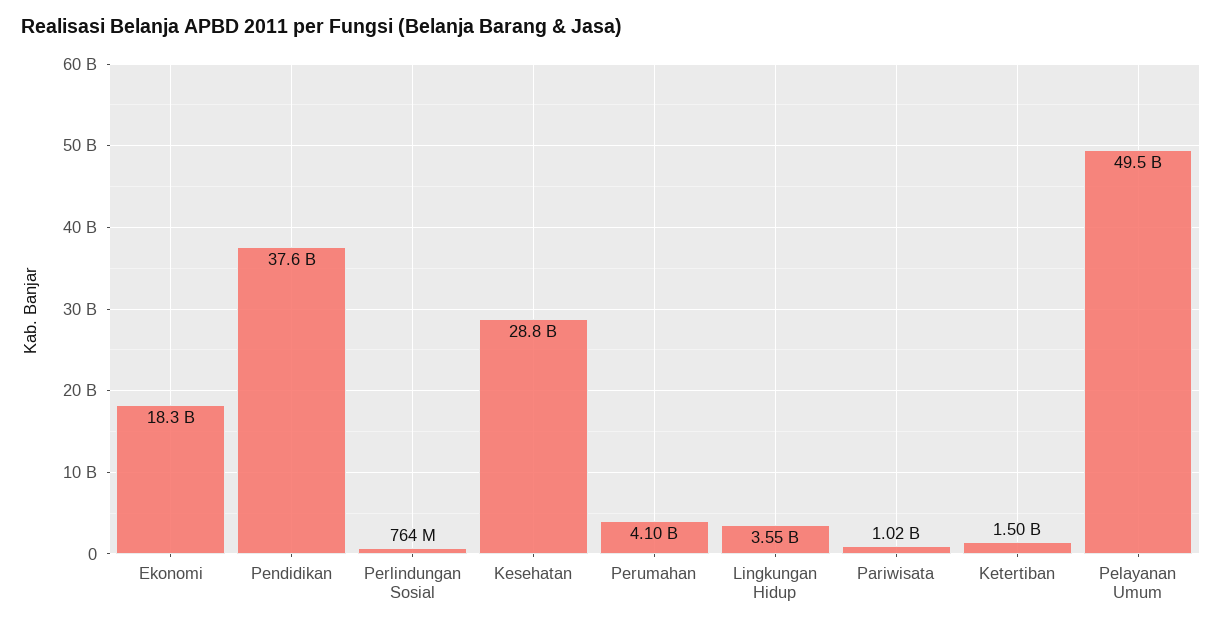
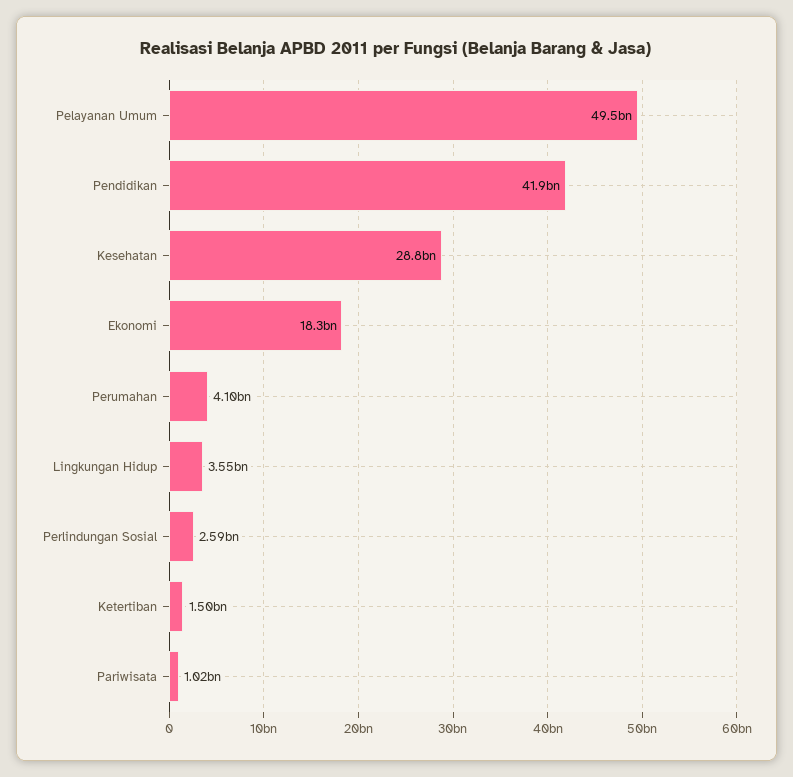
Pendidikan: 37600000000 -> 41900000000
Perlindungan Sosial: 764000000 -> 2590000000

